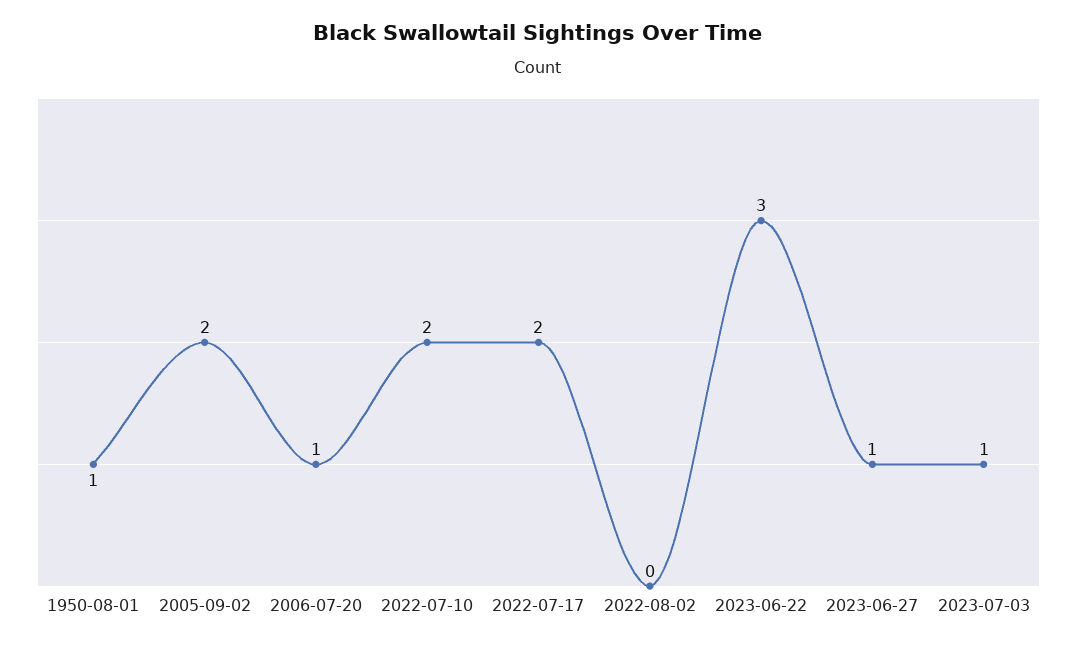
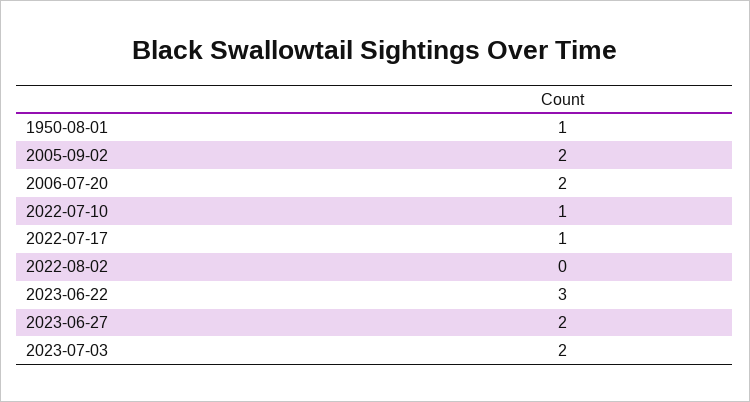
2006-07-20: 1 -> 2
2022-07-10: 2 -> 1
2022-07-17: 2 -> 1
2023-06-27: 1 -> 2
2023-07-03: 1 -> 2

